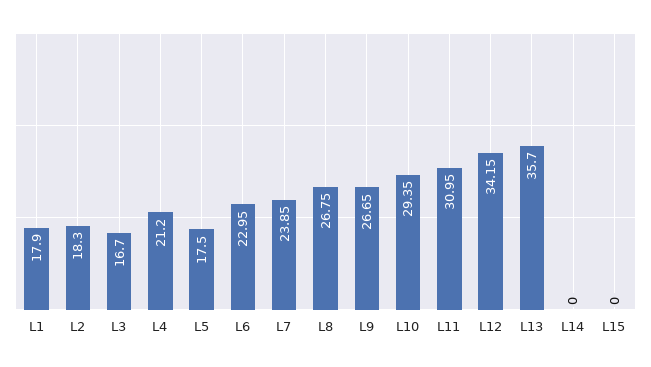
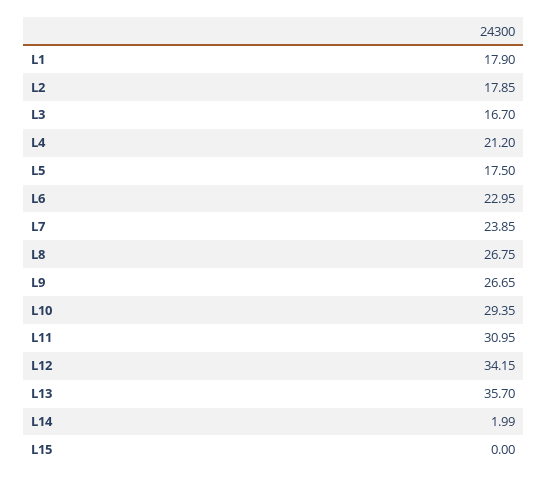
L2: 18.3 -> 17.85
L14: 0 -> 1.99

